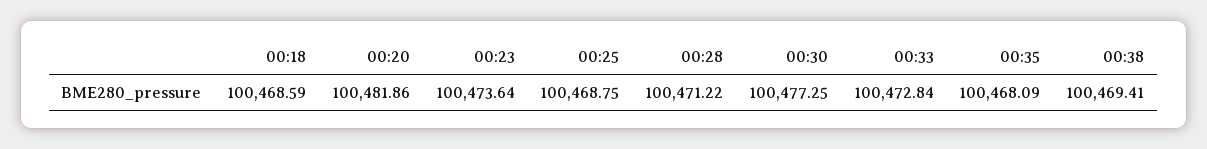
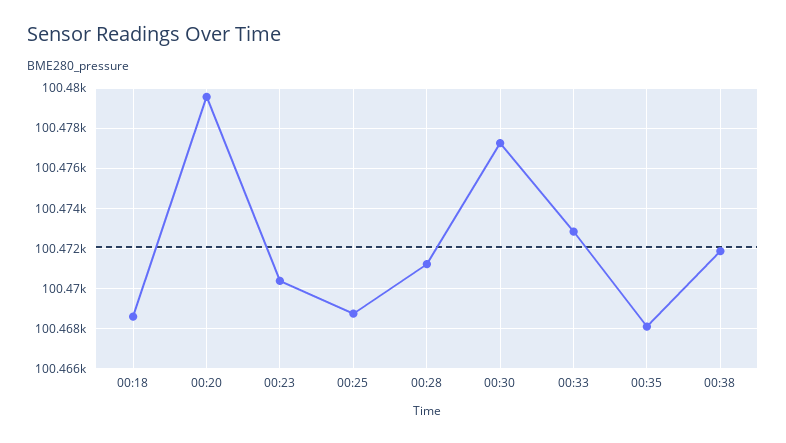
00:20: 100481.86 -> 100479.5
00:23: 100473.64 -> 100470.5
00:38: 100469.41 -> 100472

